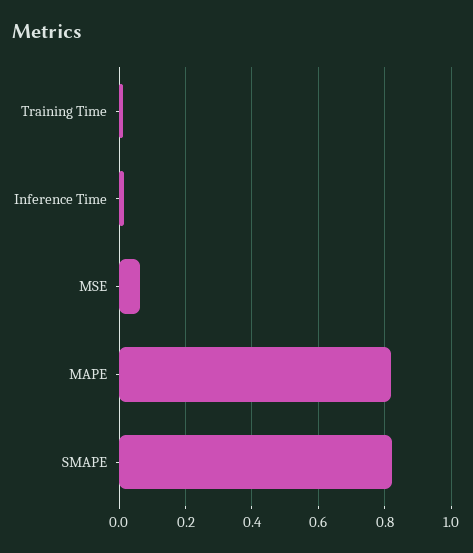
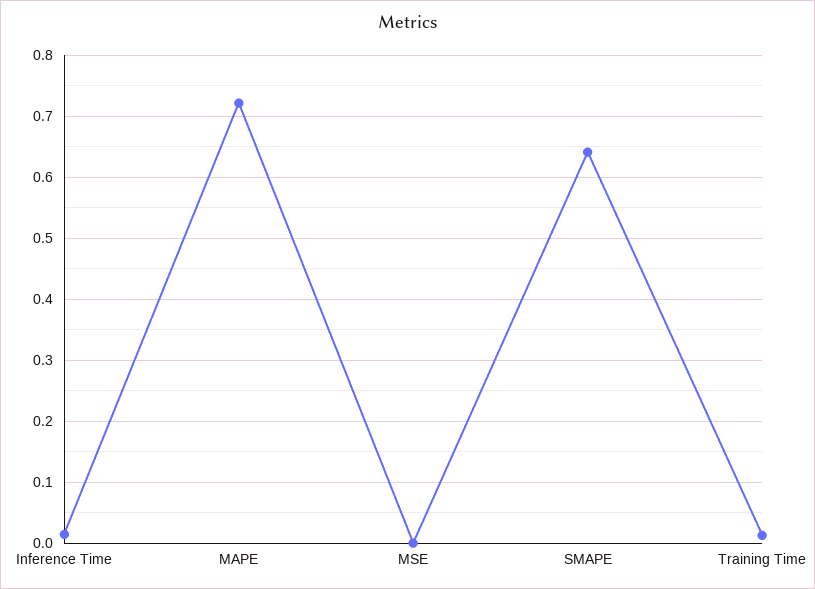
MSE: 0.06 -> 0
MAPE: 0.82 -> 0.72
SMAPE: 0.82 -> 0.64

